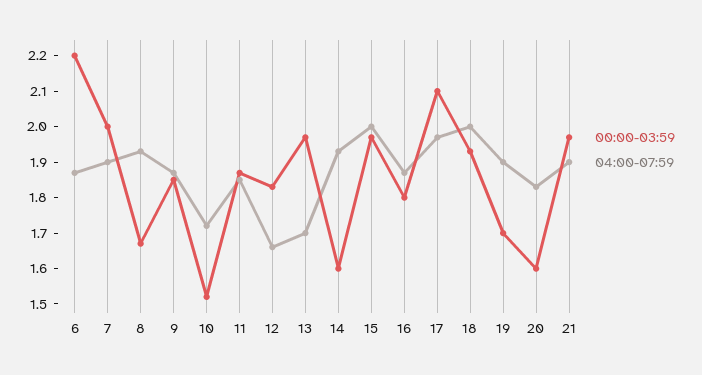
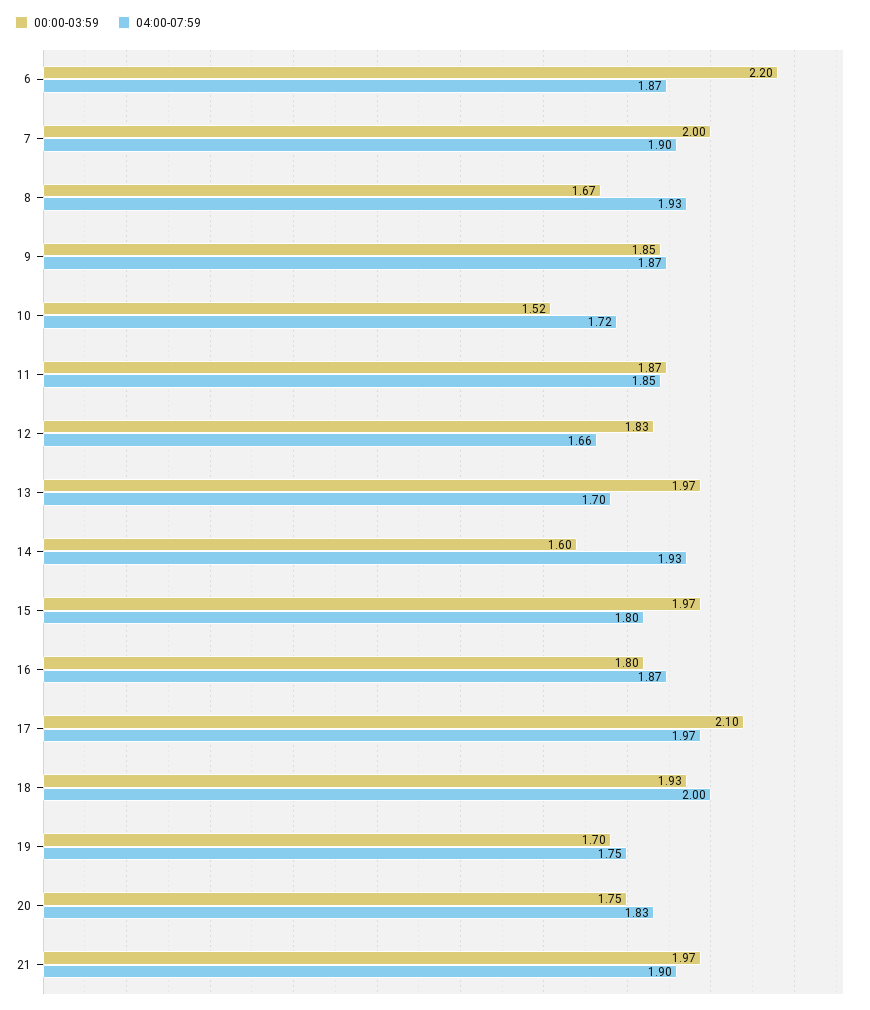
04:00-07:59, 15: 2 -> 1.8
04:00-07:59, 19: 1.9 -> 1.75
00:00-03:59, 20: 1.6 -> 1.75

